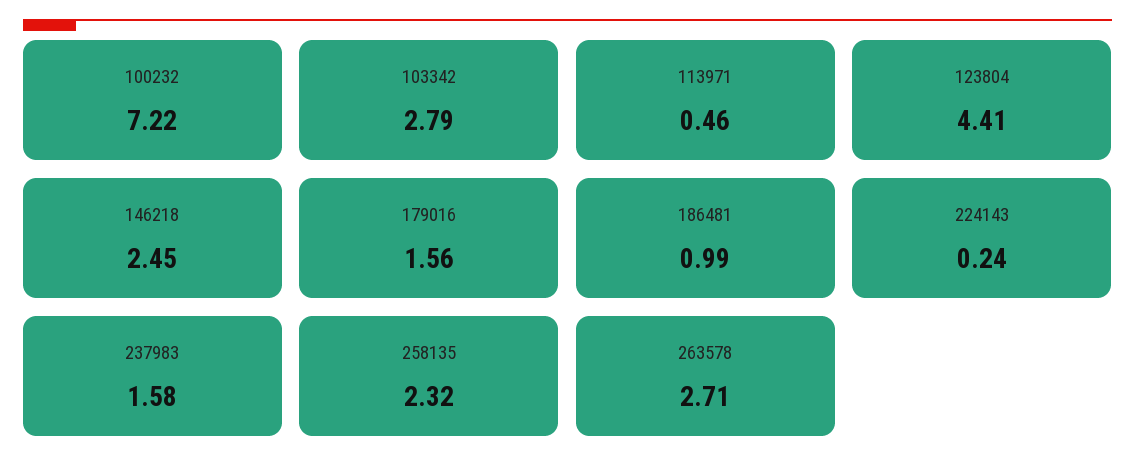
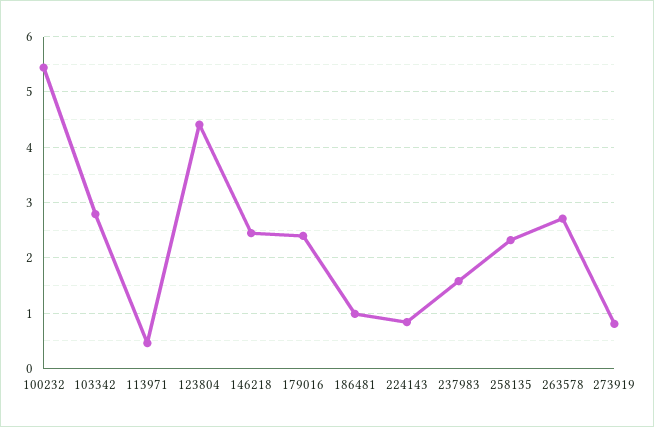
100232: 7.22 -> 5.4
179016: 1.56 -> 2.4
224143: 0.24 -> 0.8
273919: none -> 0.8

